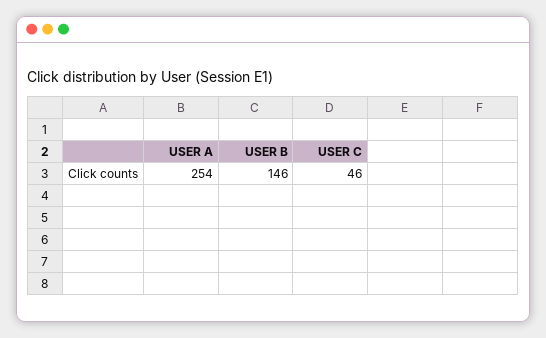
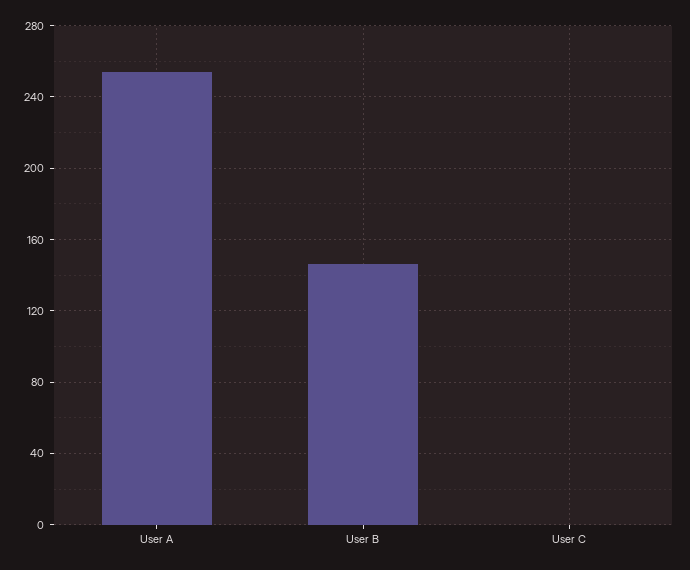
USER C: 46 -> 0

